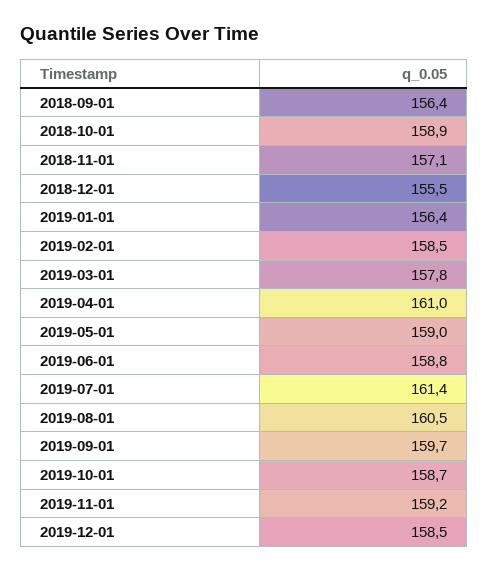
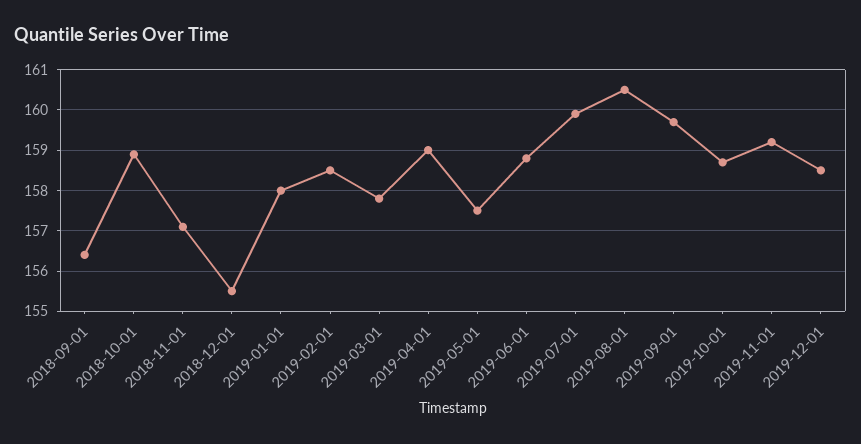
2019-01-01: 156.4 -> 158
2019-04-01: 161 -> 159
2019-05-01: 159 -> 157.5
2019-07-01: 161.4 -> 160

